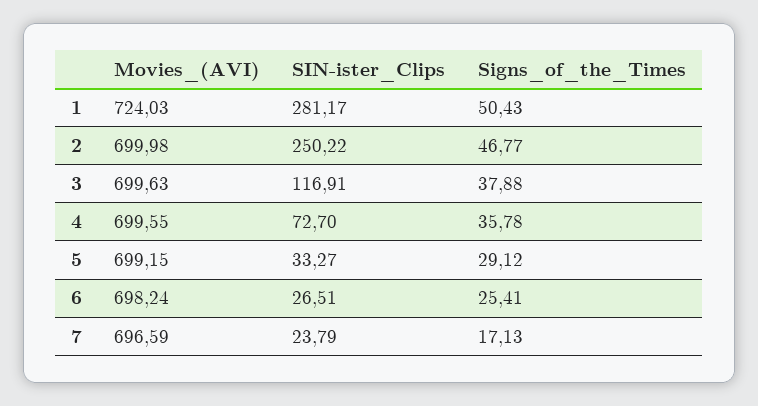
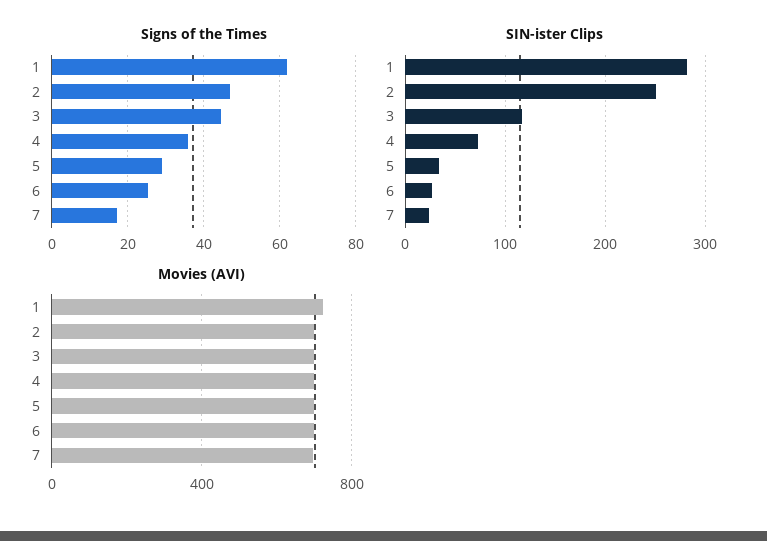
Signs_of_the_Times, 1: 50.43 -> 62
Signs_of_the_Times, 3: 37.88 -> 44

